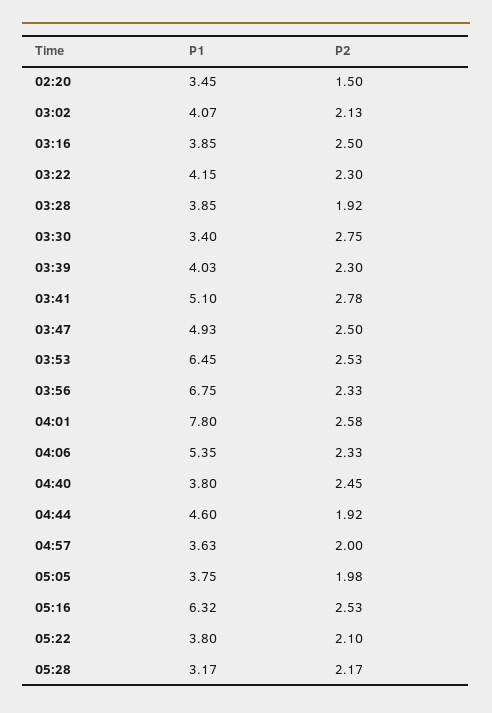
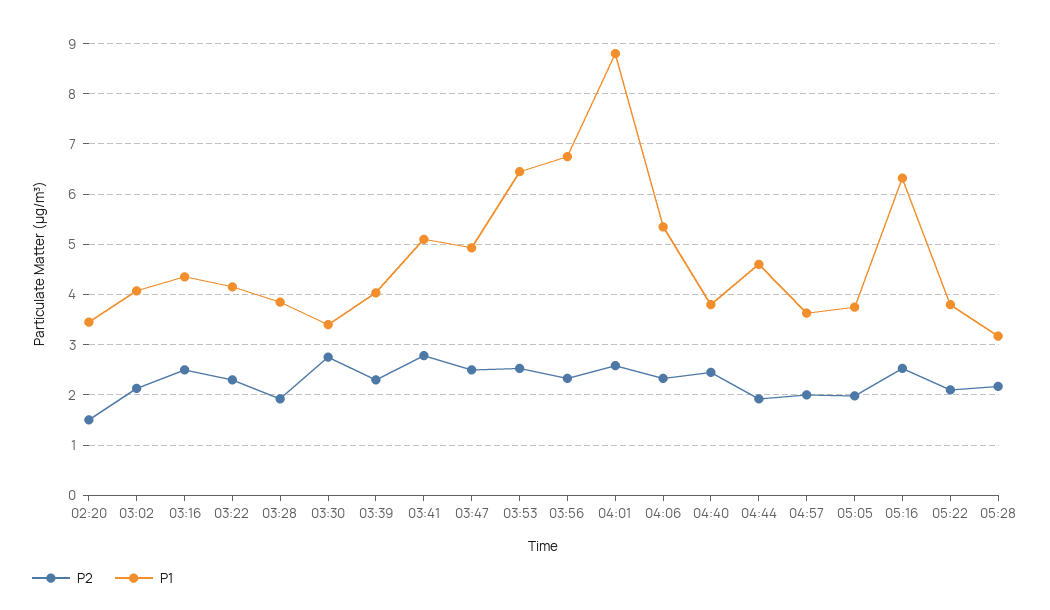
P1, 03:16: 3.85 -> 4.4
P1, 04:01: 7.8 -> 8.8

